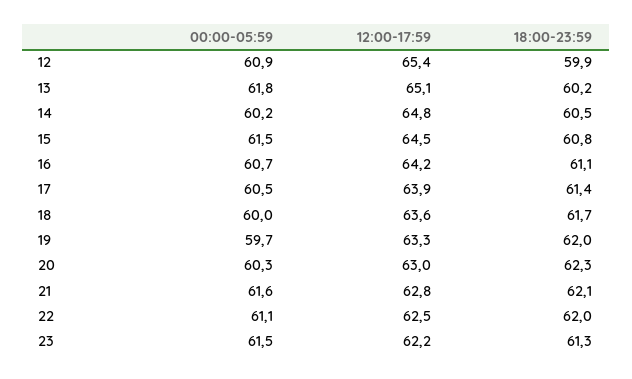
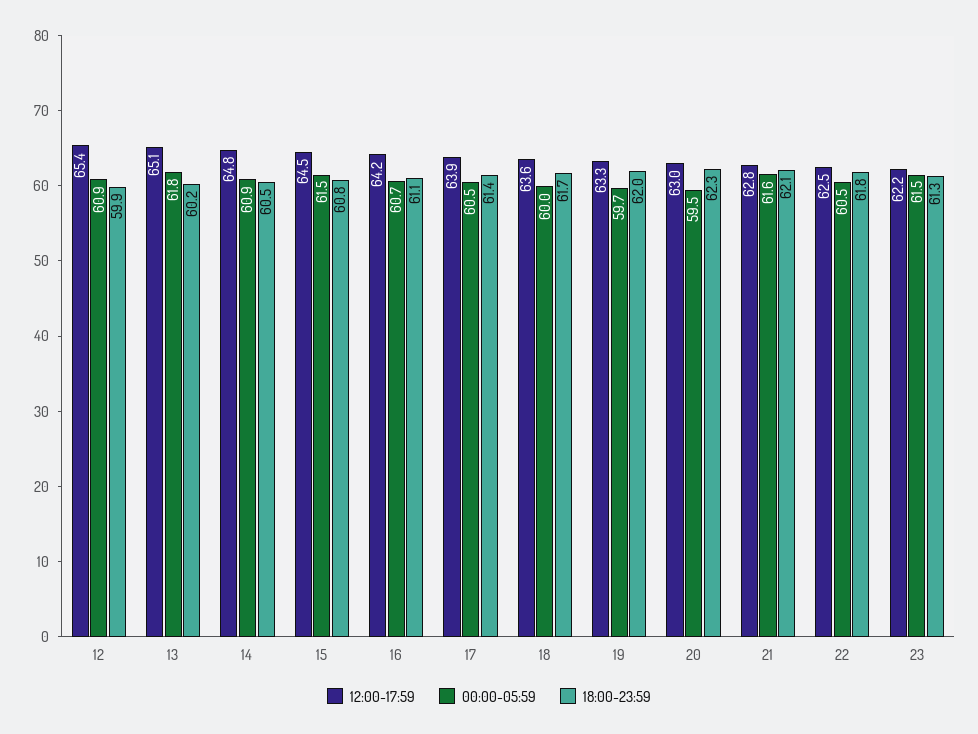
00:00-05:59, 14: 60.2 -> 60.9
00:00-05:59, 20: 60.3 -> 59.5
00:00-05:59, 22: 61.1 -> 60.5
18:00-23:59, 22: 62 -> 61.8

